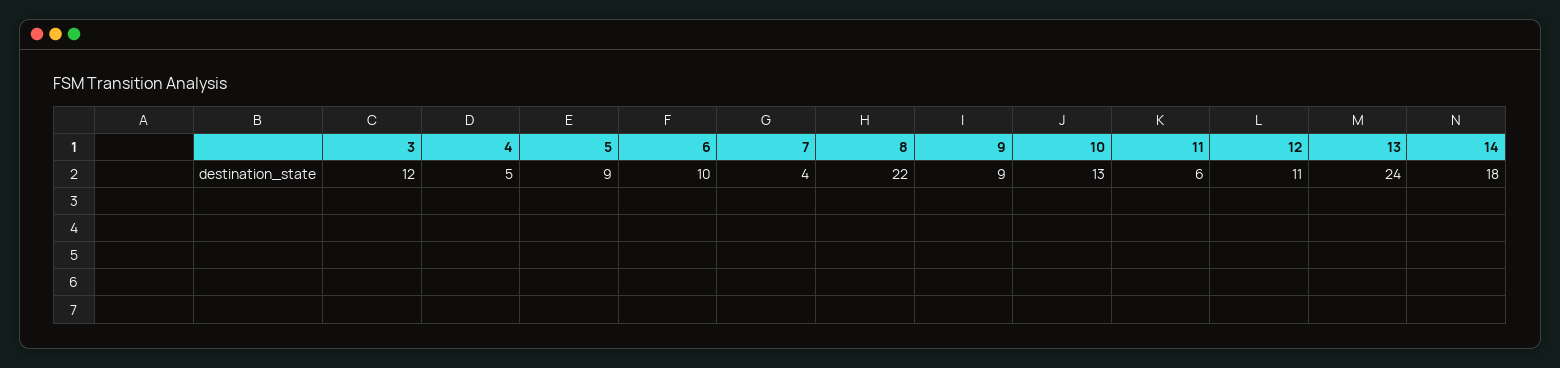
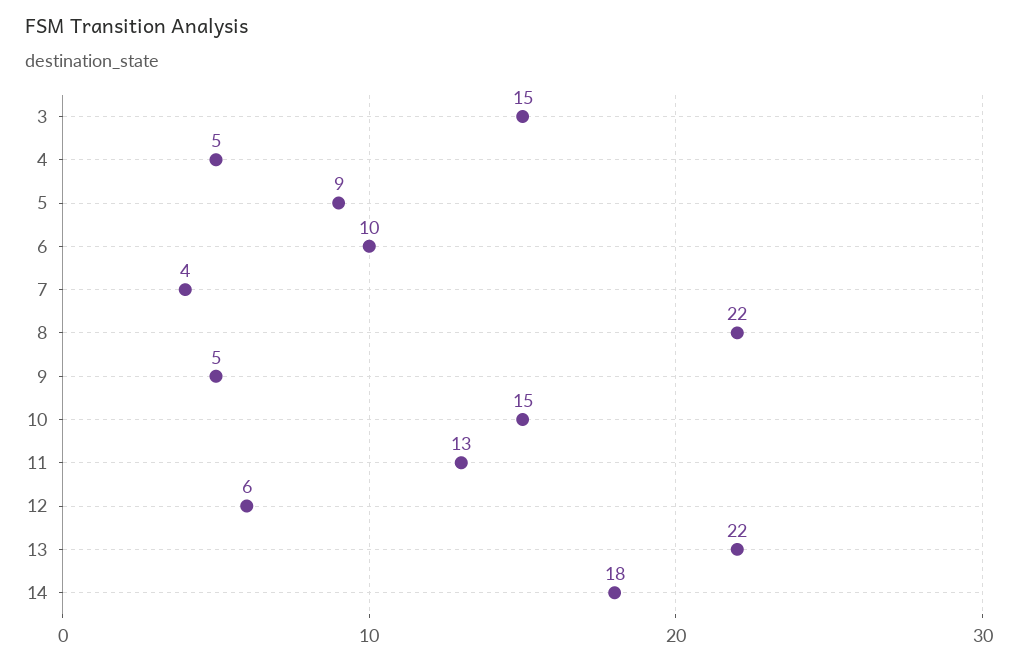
3: 12 -> 15
9: 9 -> 5
10: 13 -> 15
11: 6 -> 13
12: 11 -> 6
13: 24 -> 22

